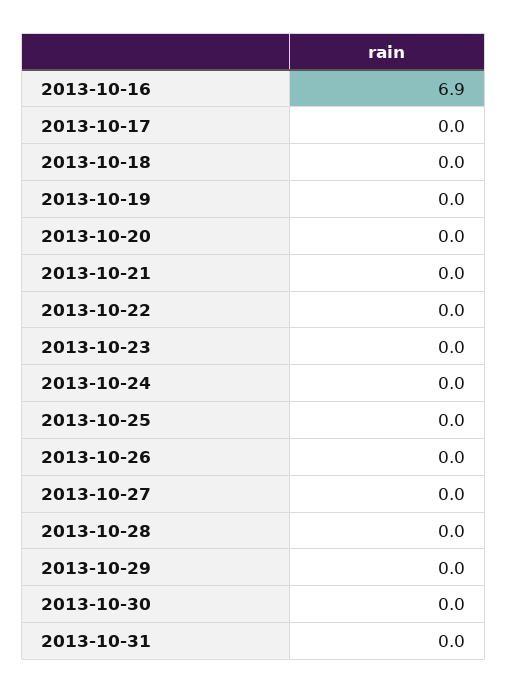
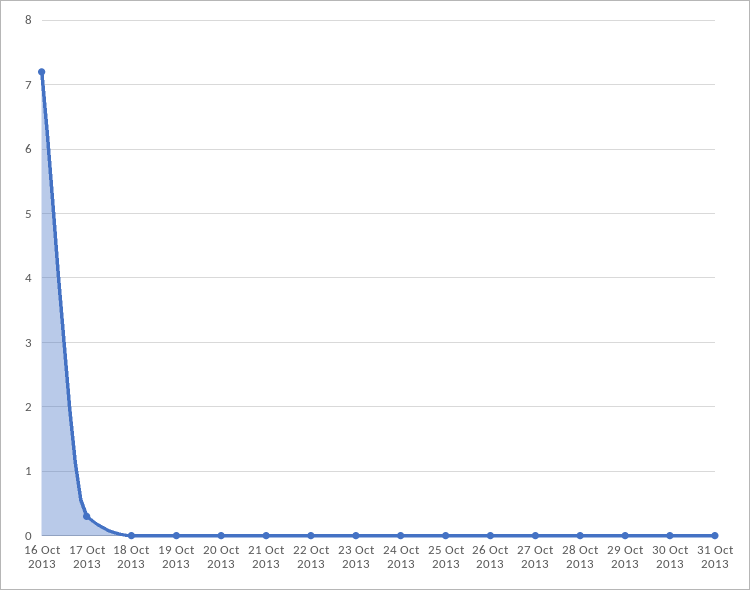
2013-10-16: 6.9 -> 7.2
2013-10-17: 0 -> 0.3

